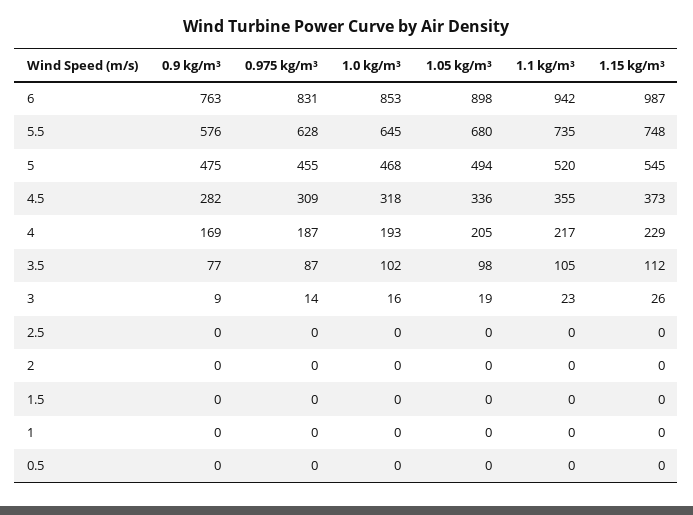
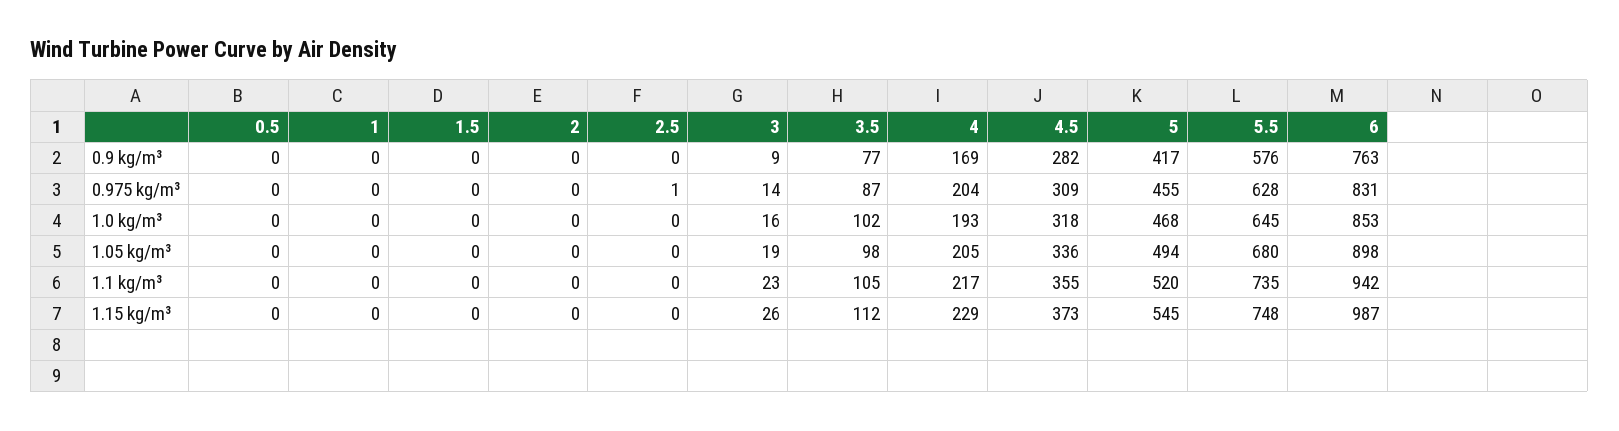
0.9 kg/m³, 5: 475 -> 417
0.975 kg/m³, 4: 187 -> 204
0.975 kg/m³, 2.5: 0 -> 1

